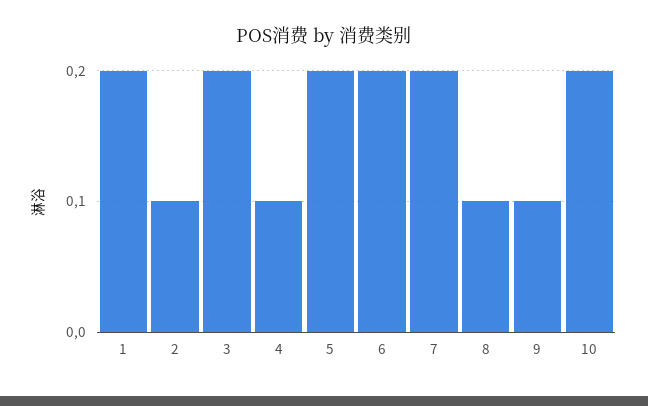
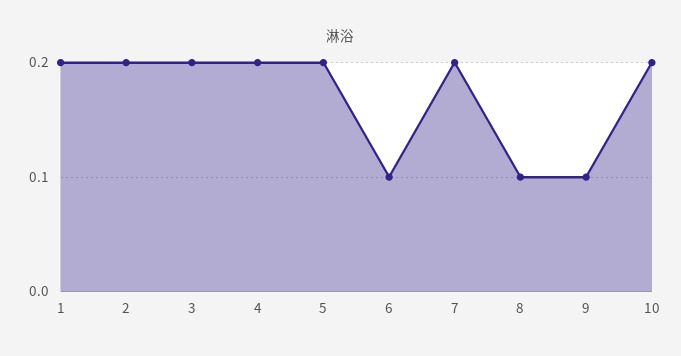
2: 0.1 -> 0.2
4: 0.1 -> 0.2
6: 0.2 -> 0.1

